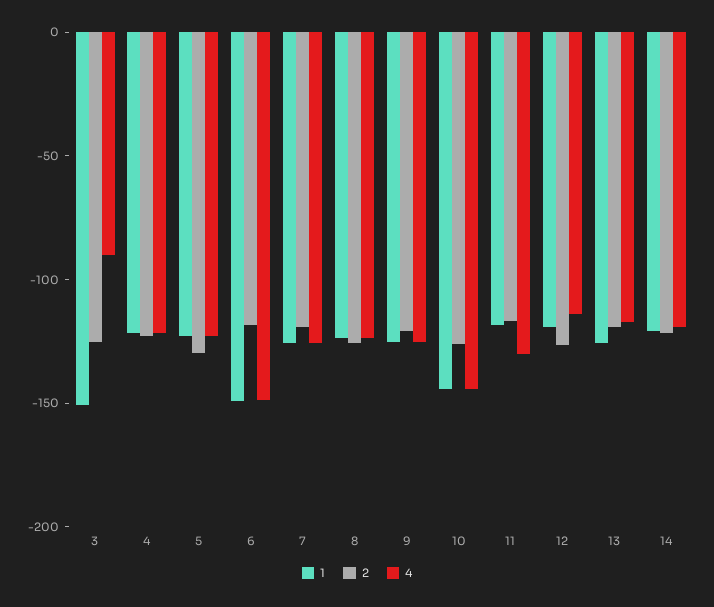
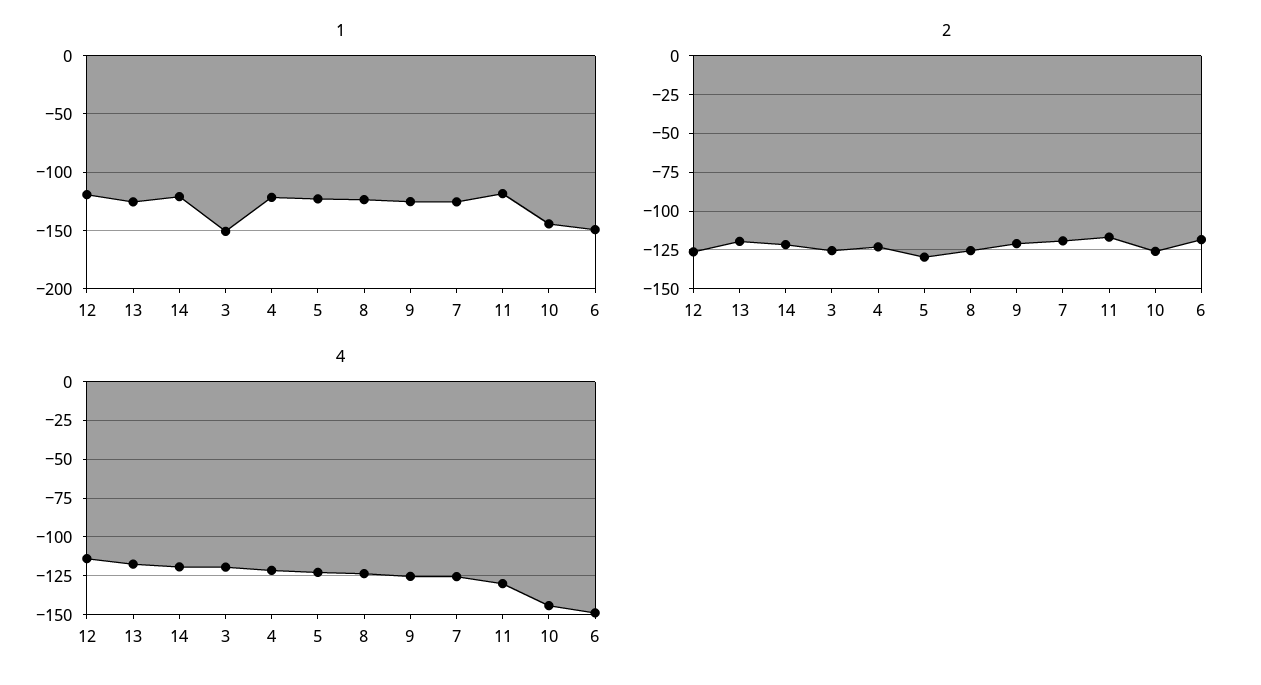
4, 3: -90 -> -120

